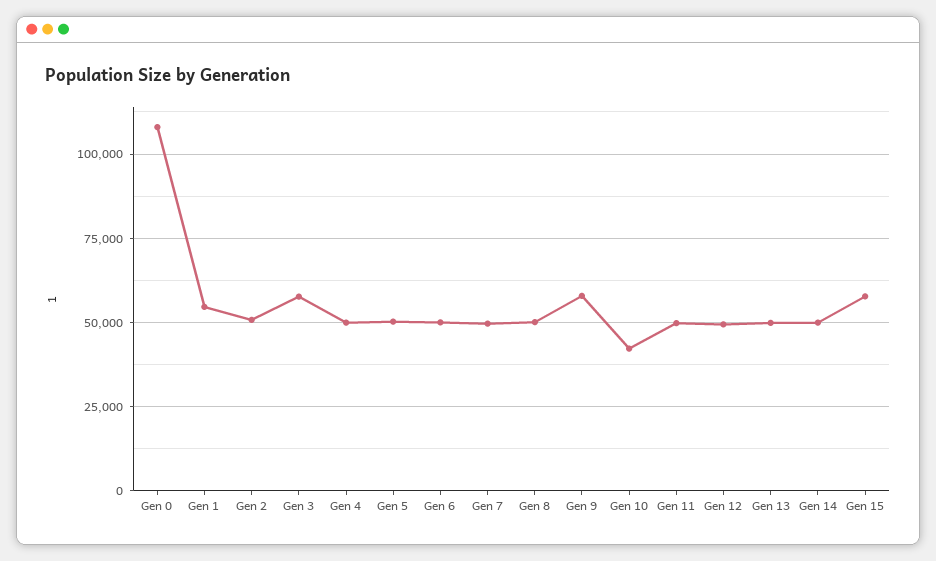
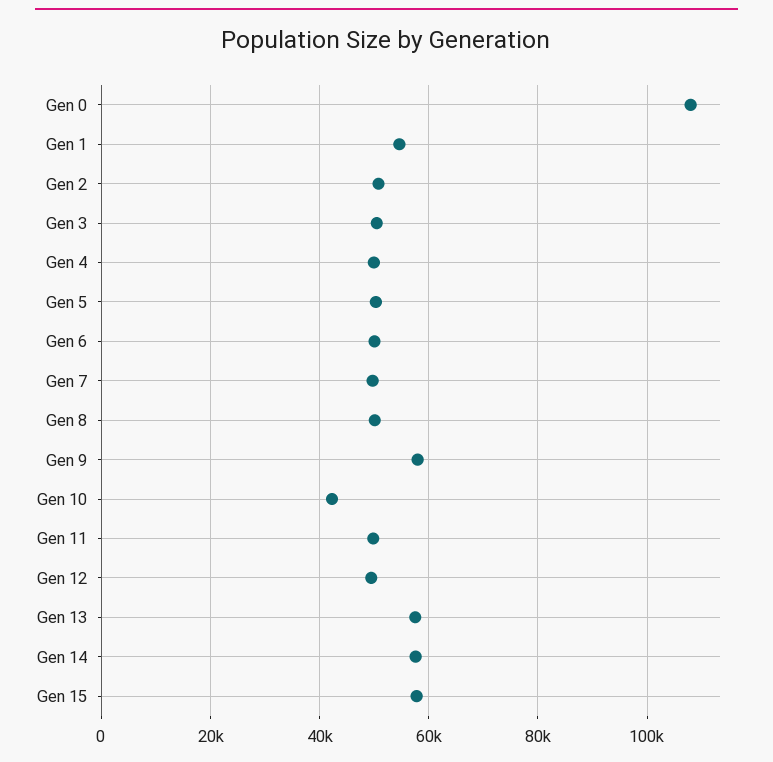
Gen 3: 57500 -> 50000
Gen 13: 50000 -> 58000
Gen 14: 50000 -> 58000

